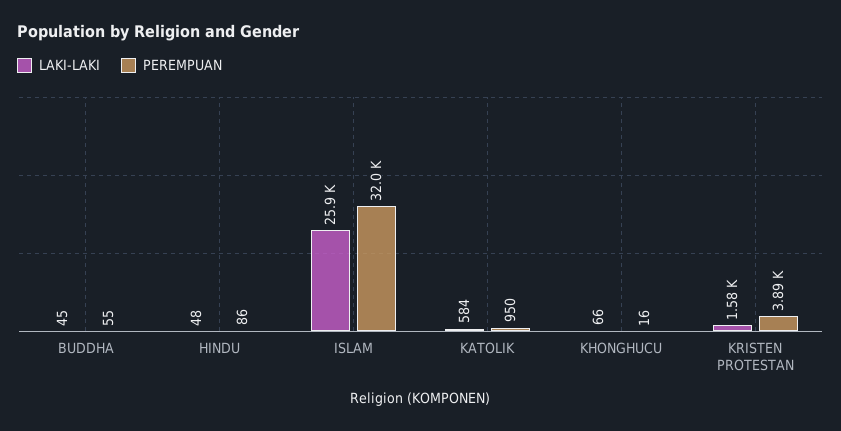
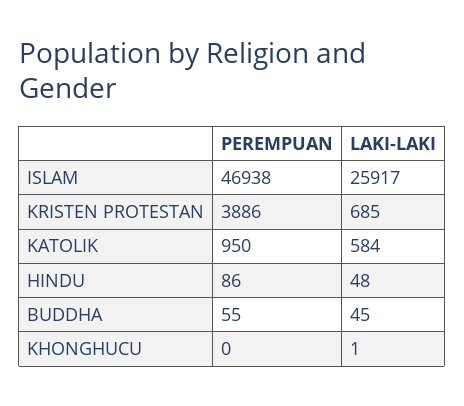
PEREMPUAN, ISLAM: 32000 -> 46938
LAKI-LAKI, KHONGHUCU: 66 -> 1
PEREMPUAN, KHONGHUCU: 16 -> 0
LAKI-LAKI, KRISTEN PROTESTAN: 1580 -> 685

